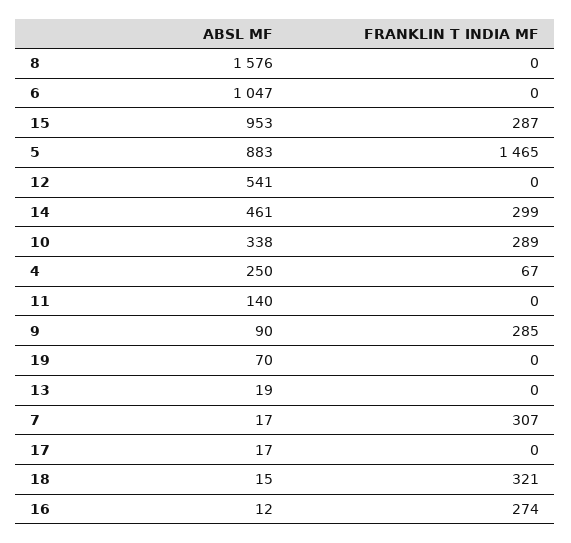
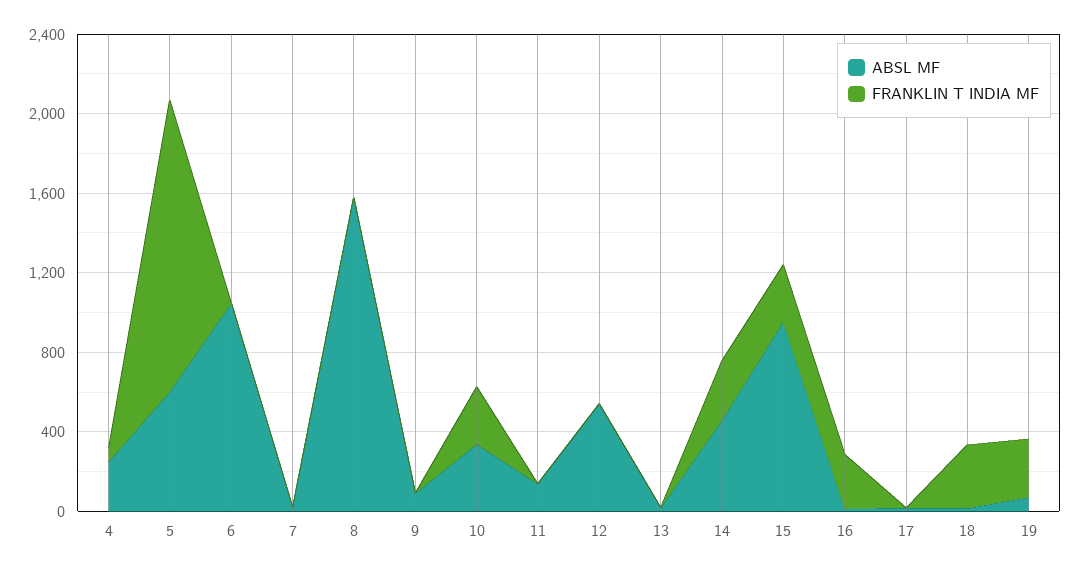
ABSL MF, 5: 883 -> 600
FRANKLIN T INDIA MF, 9: 285 -> 0
FRANKLIN T INDIA MF, 19: 0 -> 300
FRANKLIN T INDIA MF, 7: 307 -> 0

